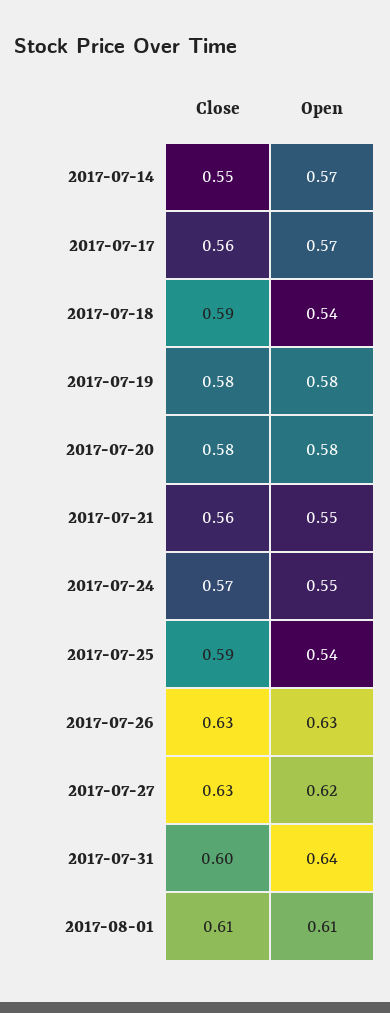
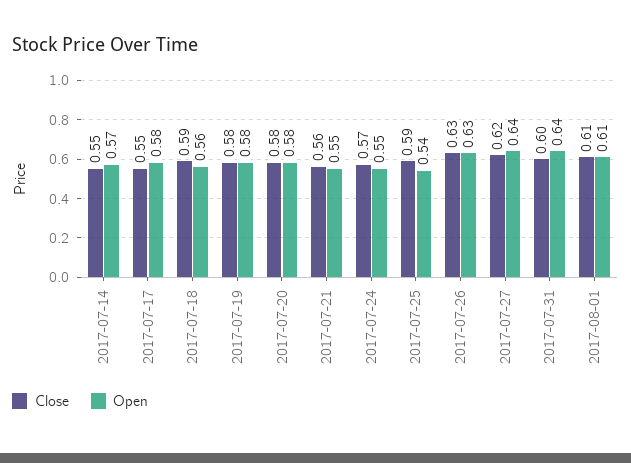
Close, 2017-07-17: 0.56 -> 0.55
Open, 2017-07-17: 0.57 -> 0.58
Open, 2017-07-18: 0.54 -> 0.56
Close, 2017-07-27: 0.63 -> 0.62
Open, 2017-07-27: 0.62 -> 0.64

